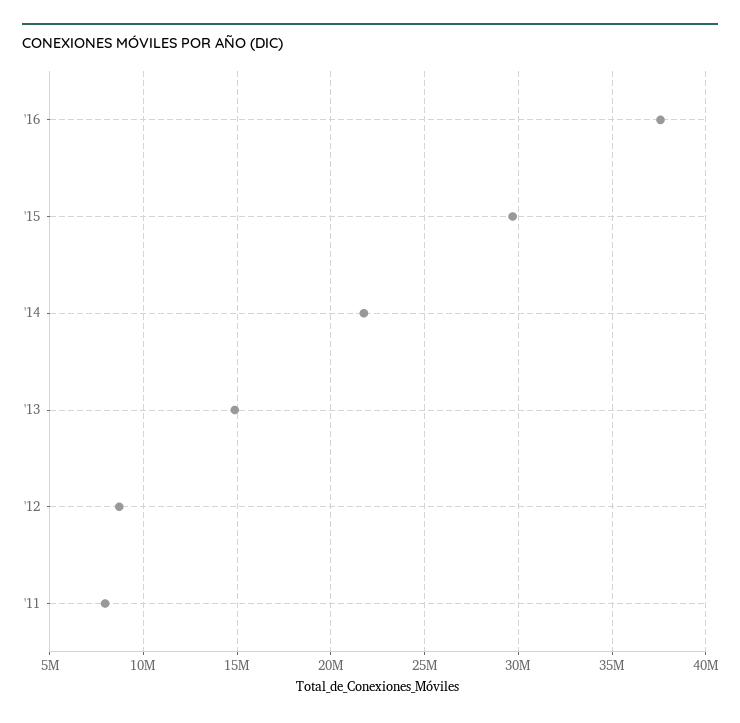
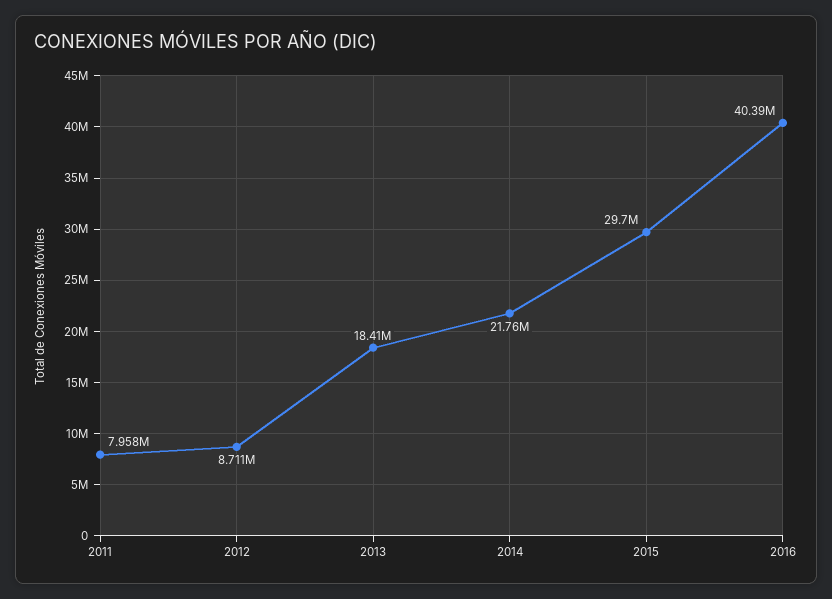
'16: 37500000 -> 40390000
'13: 15000000 -> 18410000

